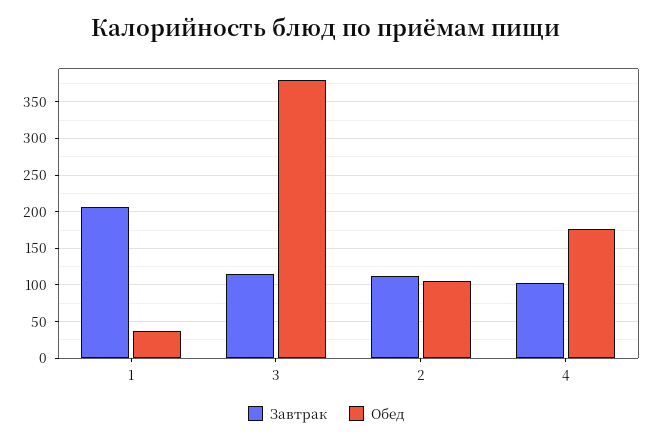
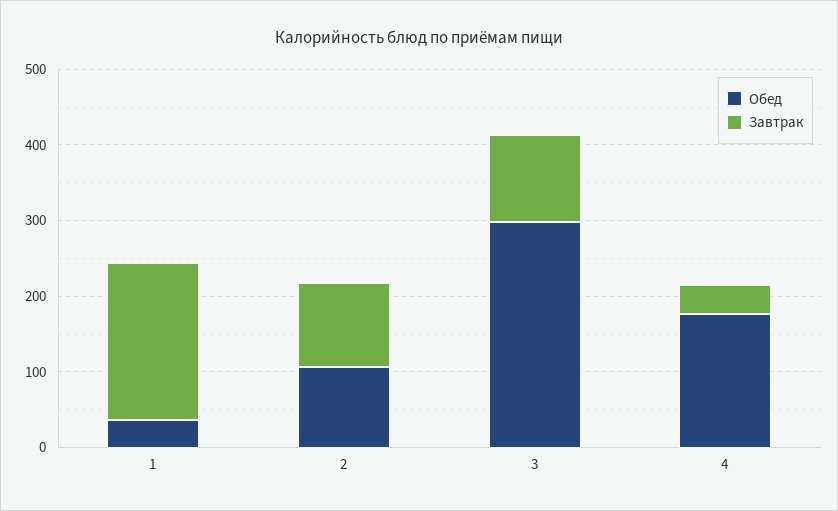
Обед, 3: 380 -> 300
Завтрак, 4: 100 -> 40

